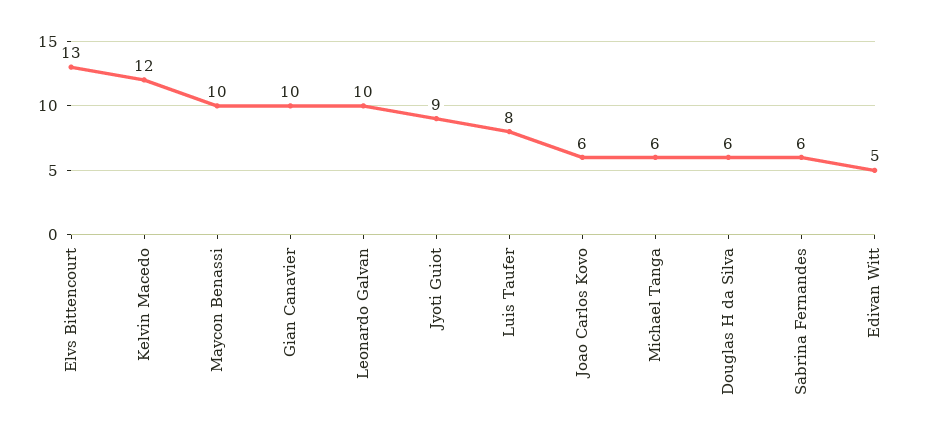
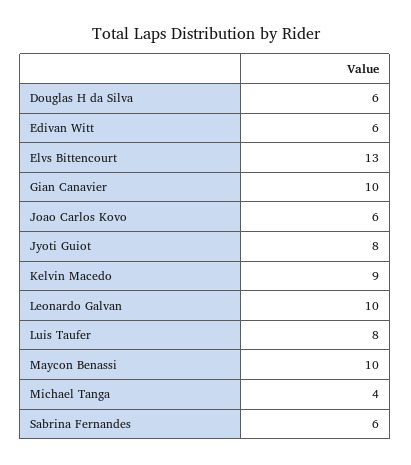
Kelvin Macedo: 12 -> 9
Jyoti Guiot: 9 -> 8
Michael Tanga: 6 -> 4
Edivan Witt: 5 -> 6

